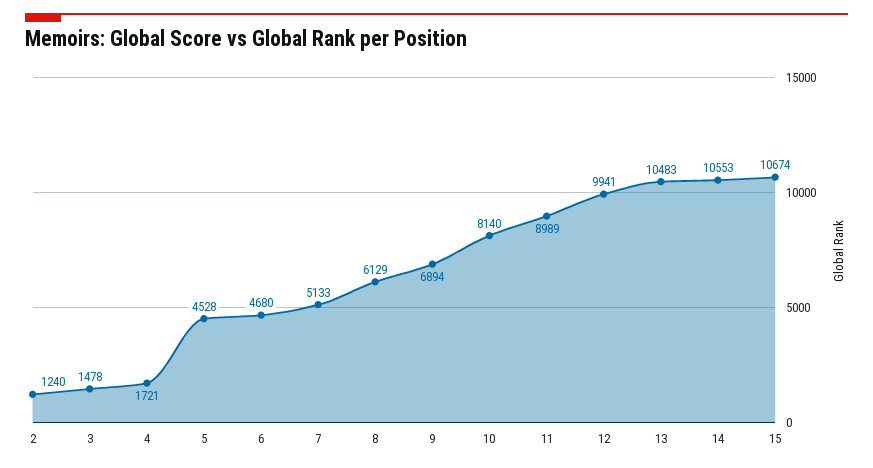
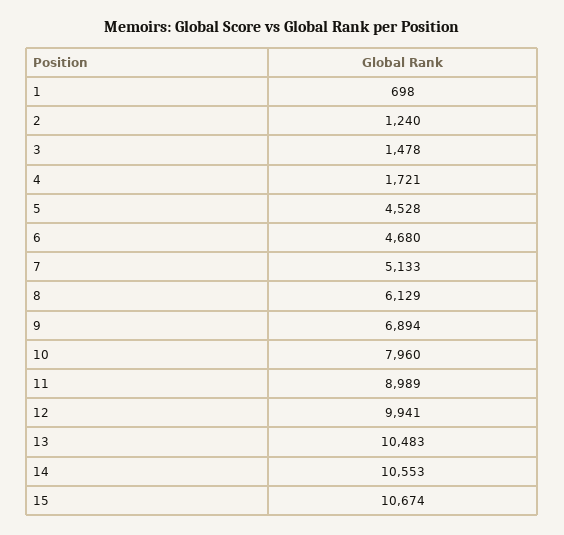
10: 8140 -> 7960
1: none -> 698

